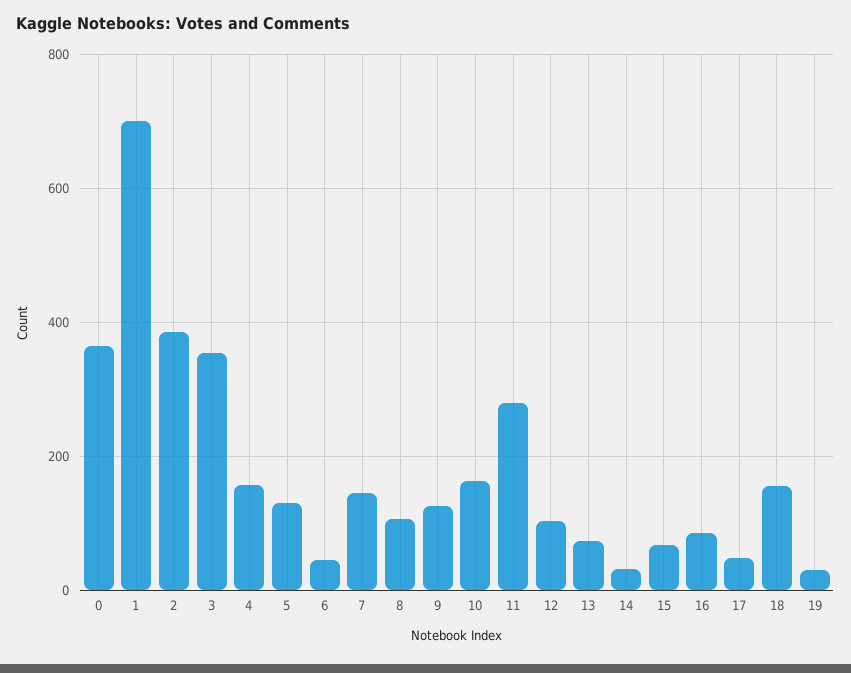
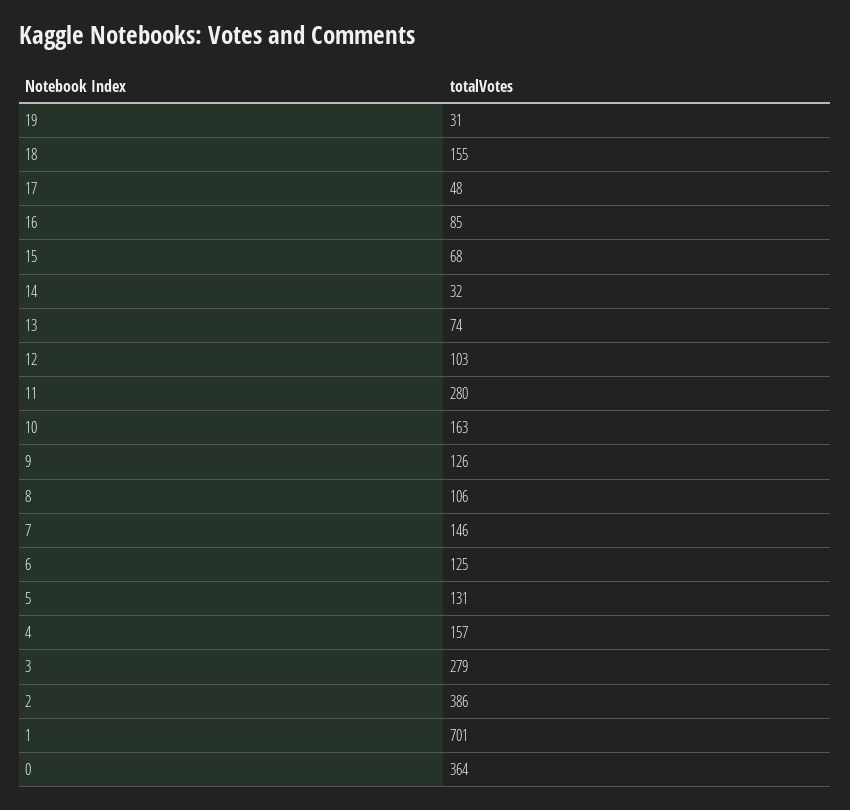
3: 360 -> 279
6: 40 -> 125

